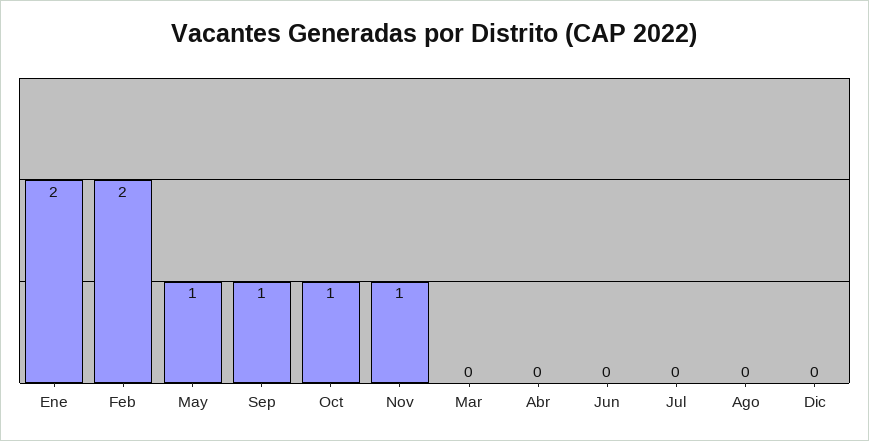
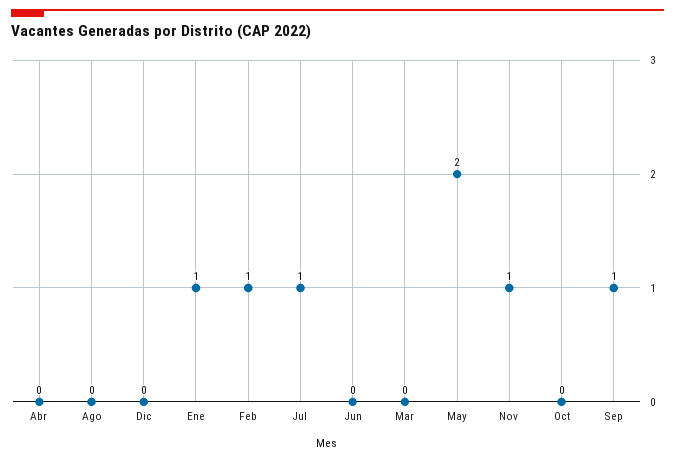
Ene: 2 -> 1
Feb: 2 -> 1
May: 1 -> 2
Oct: 1 -> 0
Jul: 0 -> 1

